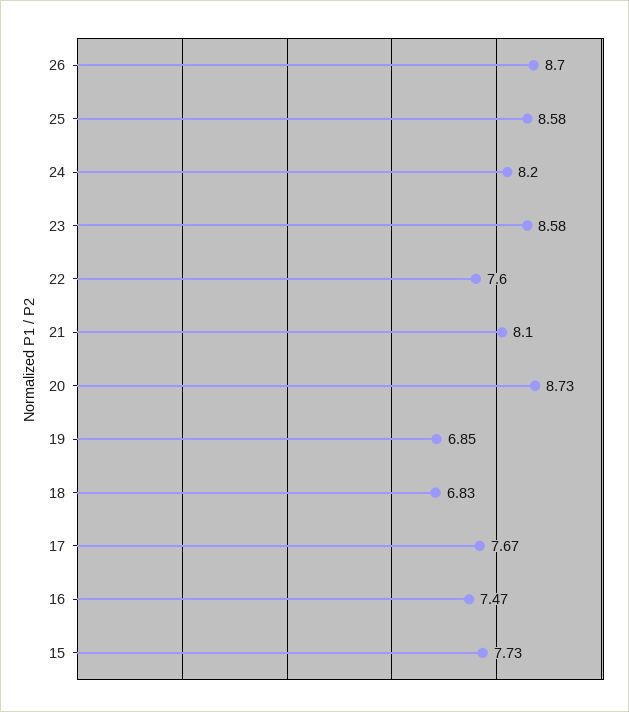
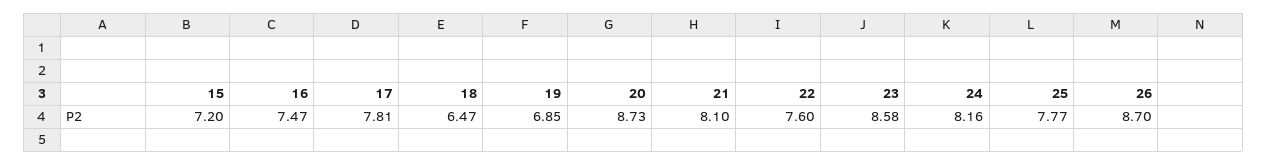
25: 8.58 -> 7.77
24: 8.2 -> 8.16
18: 6.83 -> 6.47
17: 7.67 -> 7.81
15: 7.73 -> 7.2

